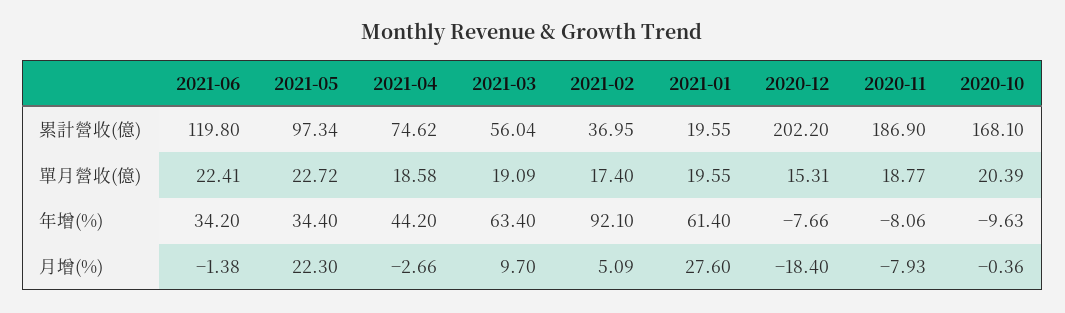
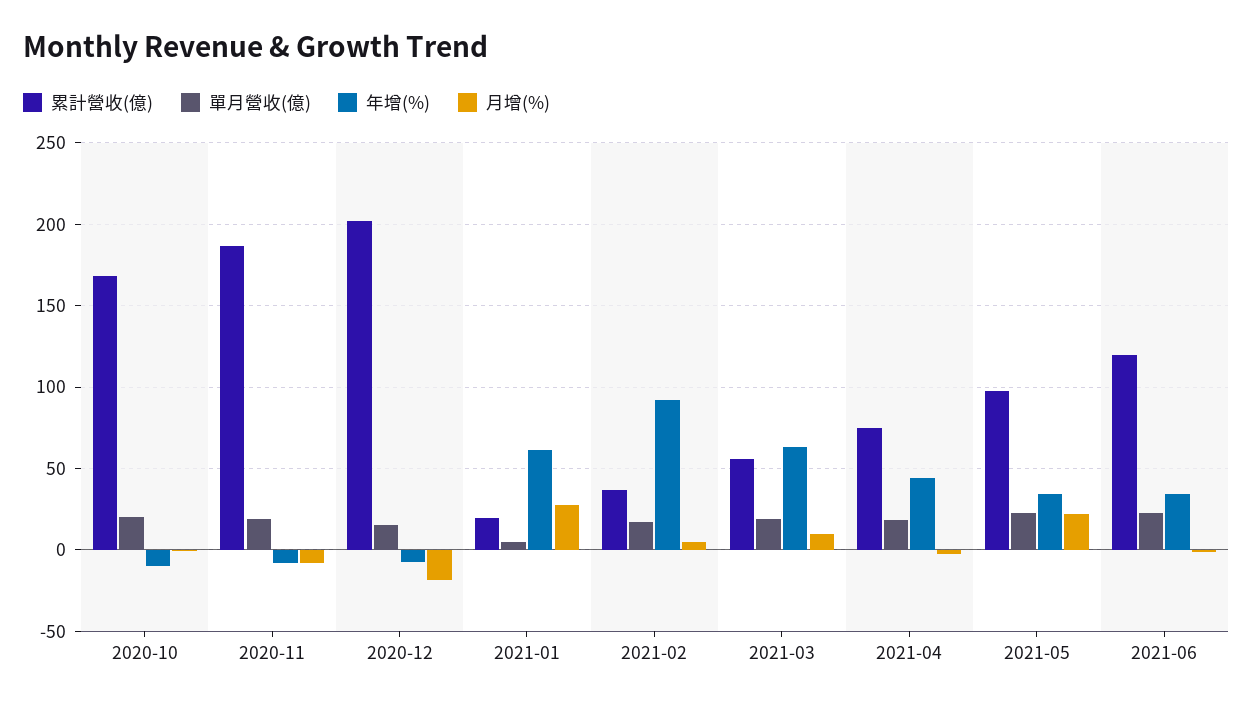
單月營收(億), 2021-01: 19.55 -> 5

